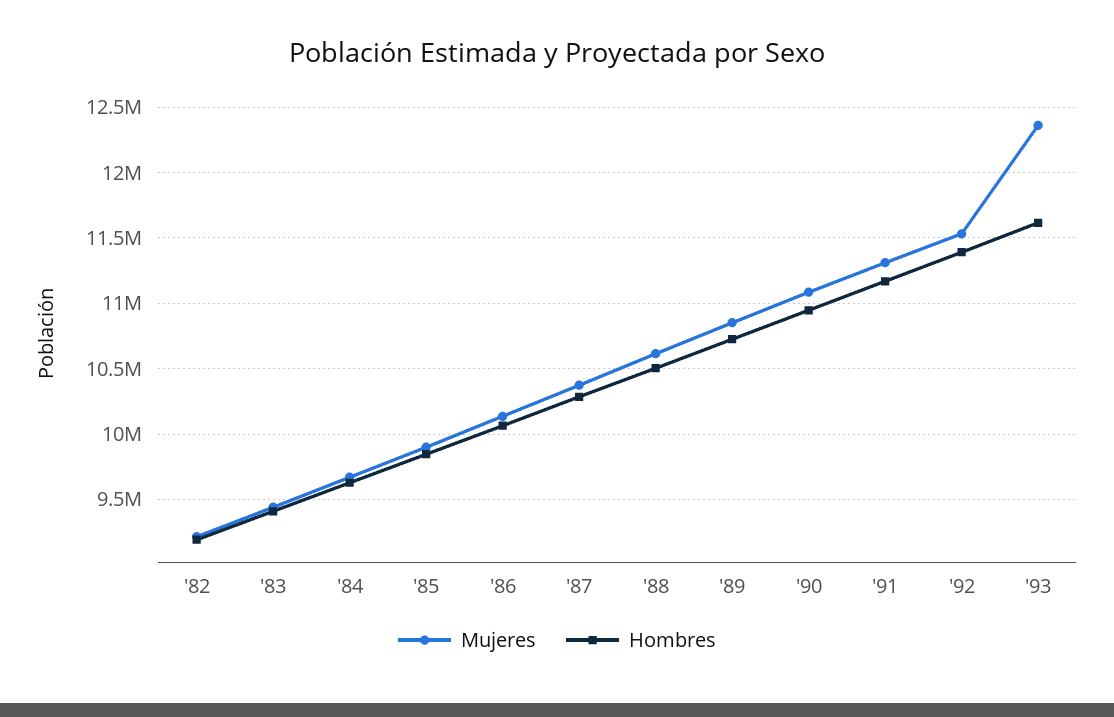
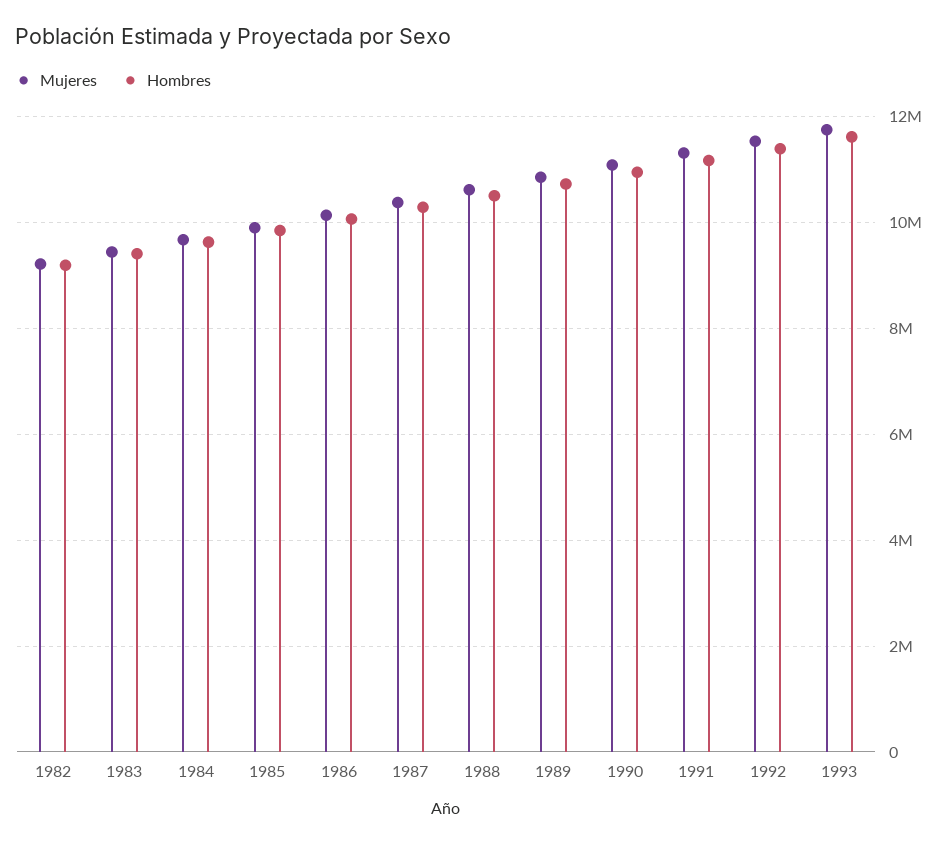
Mujeres, '93: 12350000 -> 11800000

